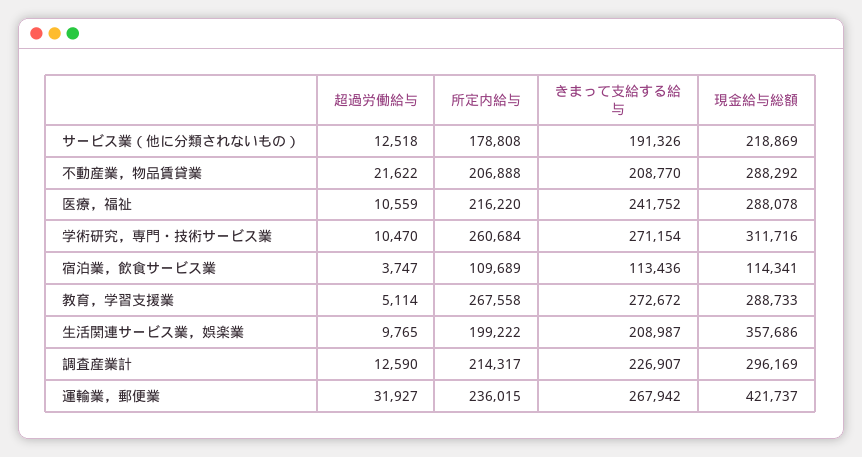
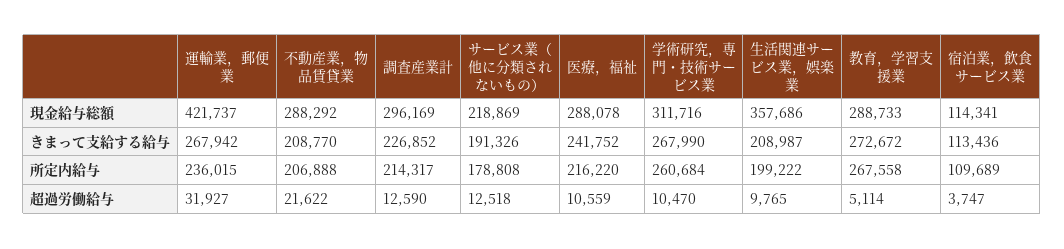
きまって支給する給与, 学術研究，専門・技術サービス業: 271154 -> 267990
きまって支給する給与, 調査産業計: 226907 -> 226852

